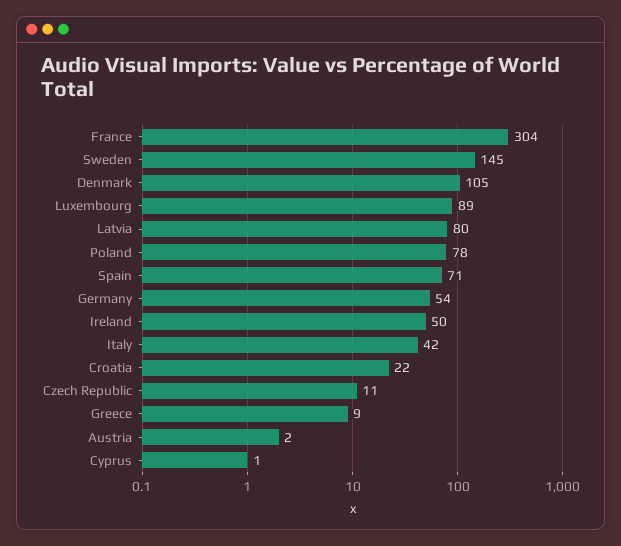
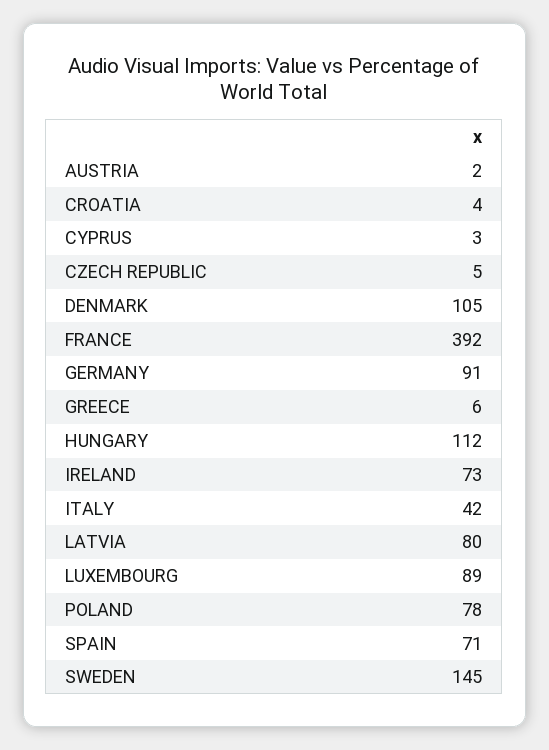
France: 304 -> 392
Germany: 54 -> 91
Ireland: 50 -> 73
Croatia: 22 -> 4
Czech Republic: 11 -> 5
Greece: 9 -> 6
Cyprus: 1 -> 3
HUNGARY: none -> 112

